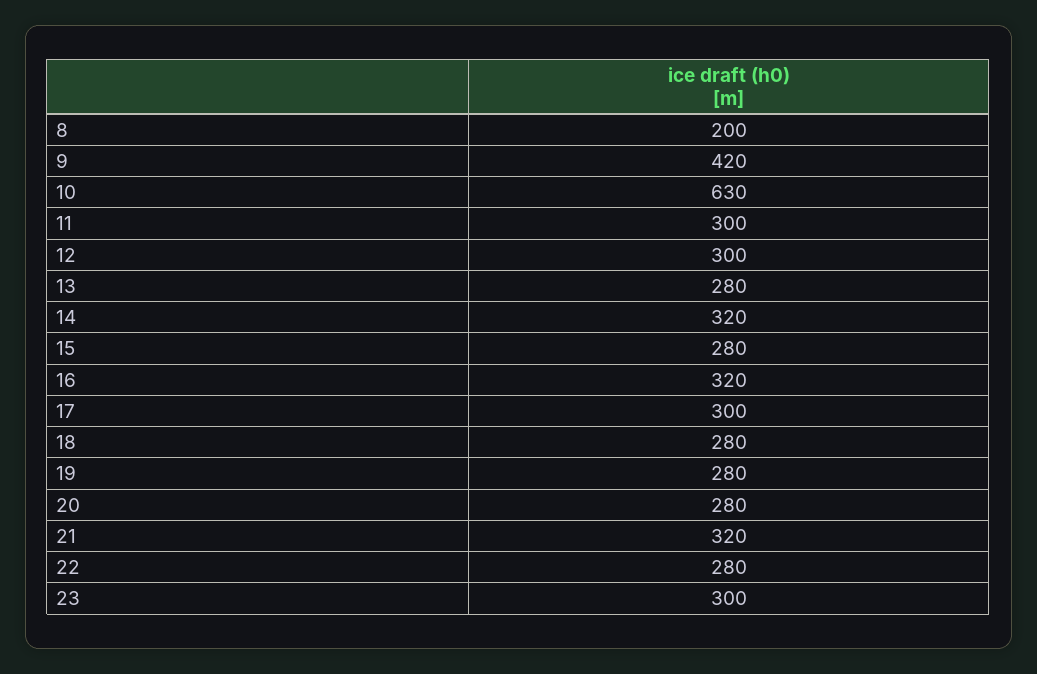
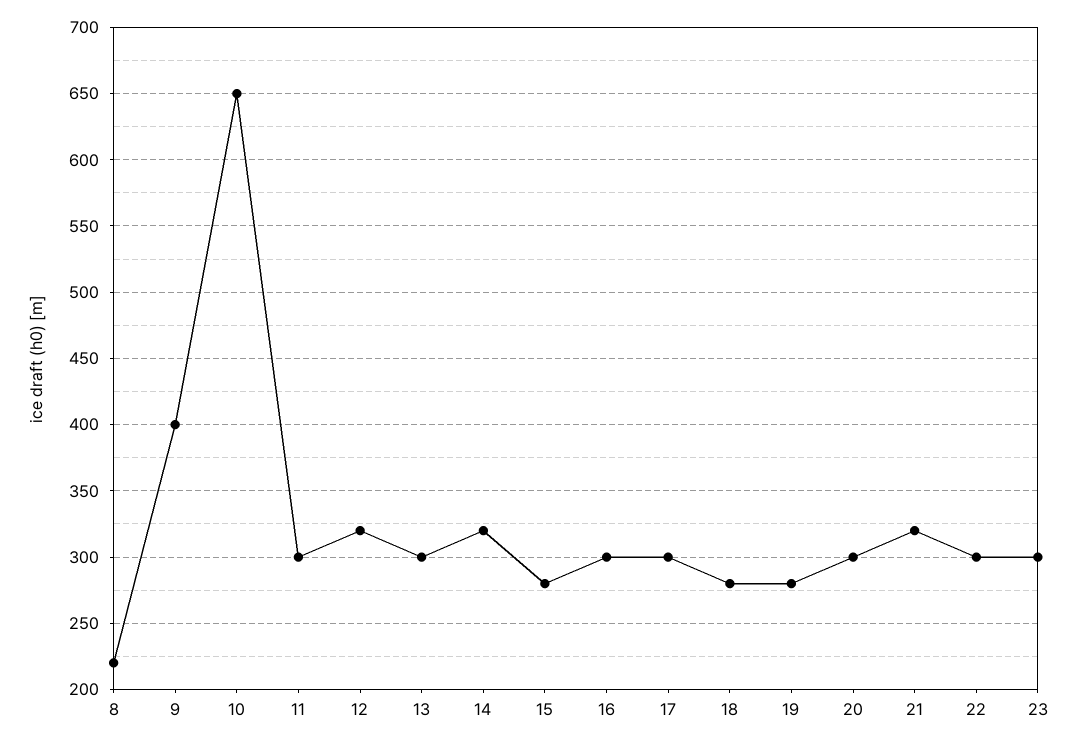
8: 200 -> 220
9: 420 -> 400
10: 630 -> 650
12: 300 -> 320
13: 280 -> 300
16: 320 -> 300
20: 280 -> 300
22: 280 -> 300

